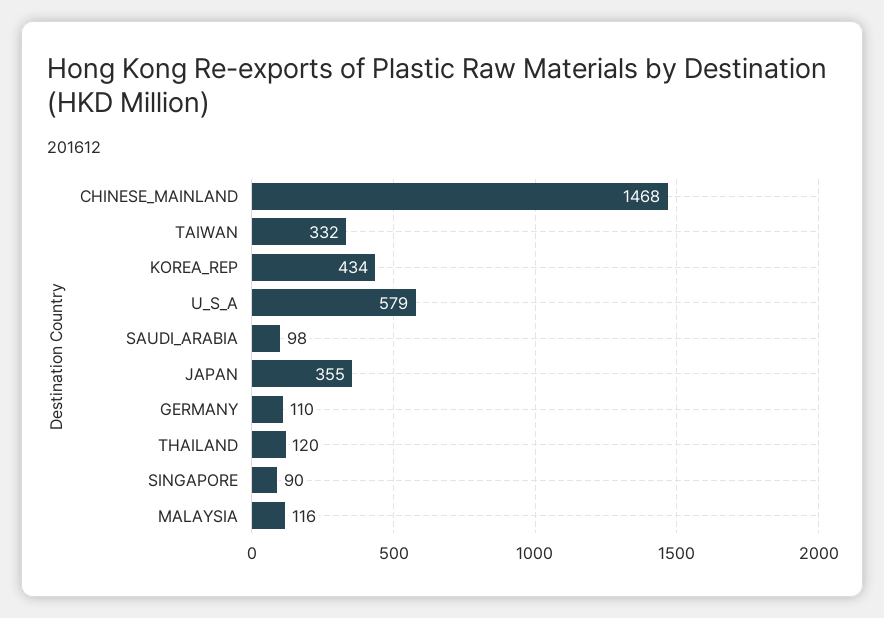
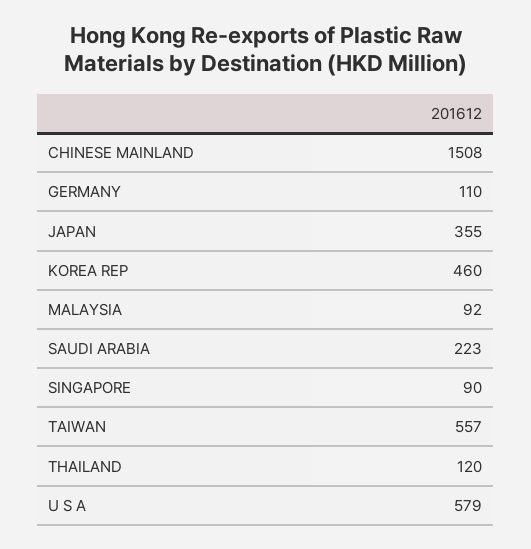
CHINESE_MAINLAND: 1468 -> 1508
TAIWAN: 332 -> 557
KOREA_REP: 434 -> 460
SAUDI_ARABIA: 98 -> 223
MALAYSIA: 116 -> 92

